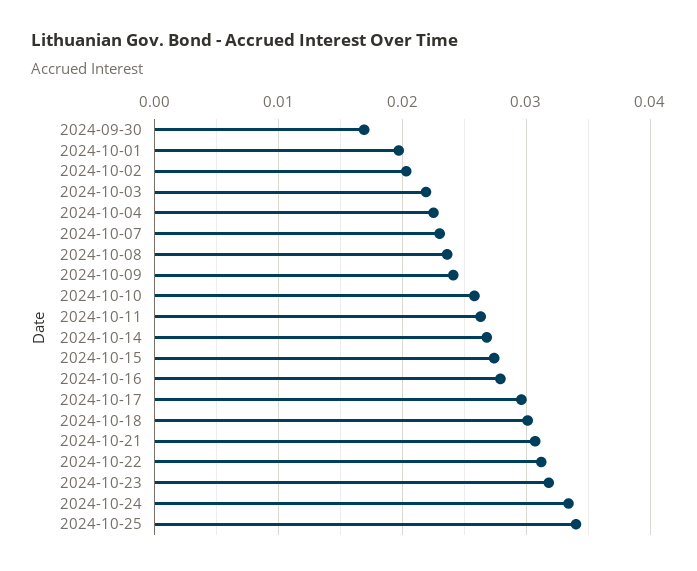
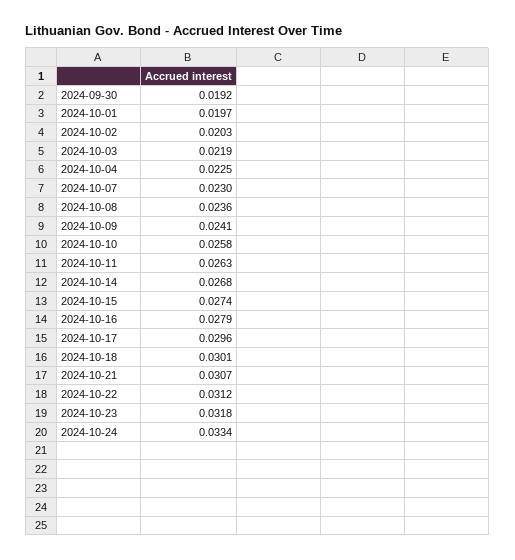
2024-09-30: 0.017 -> 0.0192
2024-10-25: 0.034 -> none

